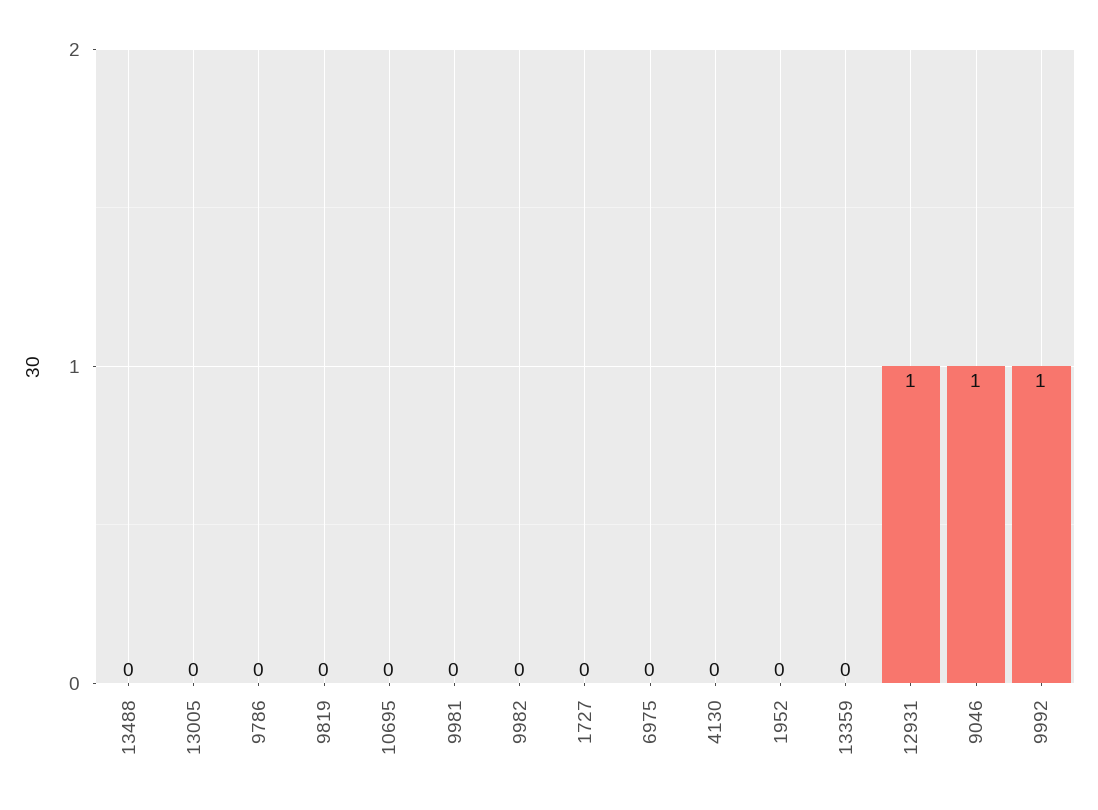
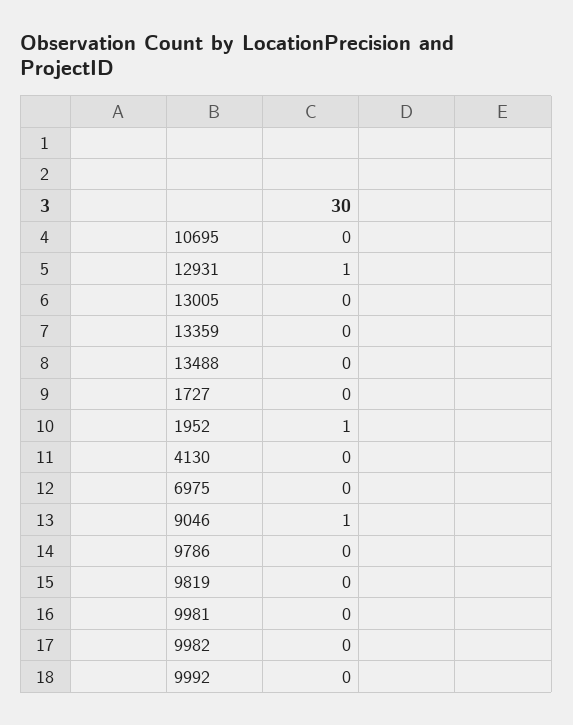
1952: 0 -> 1
9992: 1 -> 0

